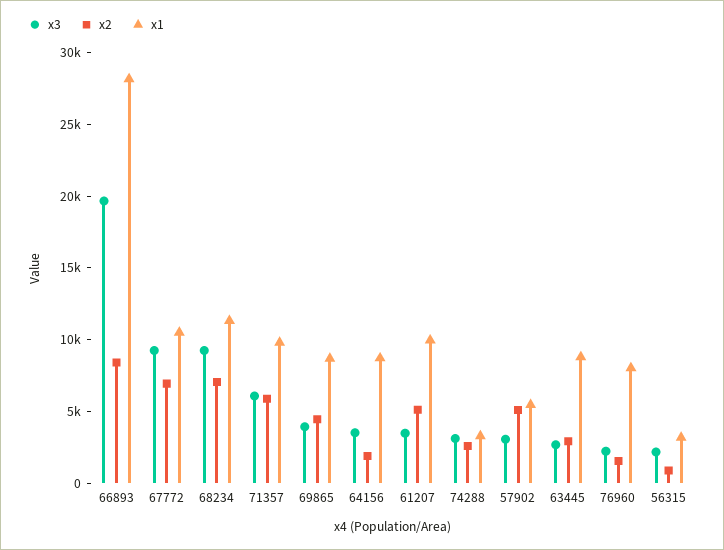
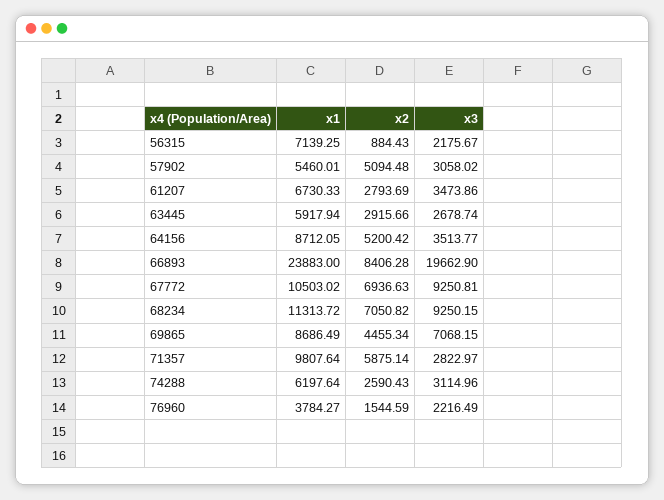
x1, 66893: 28000 -> 23883
x3, 71357: 6000 -> 2822.97
x3, 69865: 4000 -> 7068.15
x2, 64156: 2000 -> 5200.42
x2, 61207: 5000 -> 2793.69
x1, 61207: 10000 -> 6730.33
x1, 74288: 3000 -> 6197.64
x1, 63445: 9000 -> 5917.94
x1, 76960: 8000 -> 3784.27
x1, 56315: 3000 -> 7139.25

